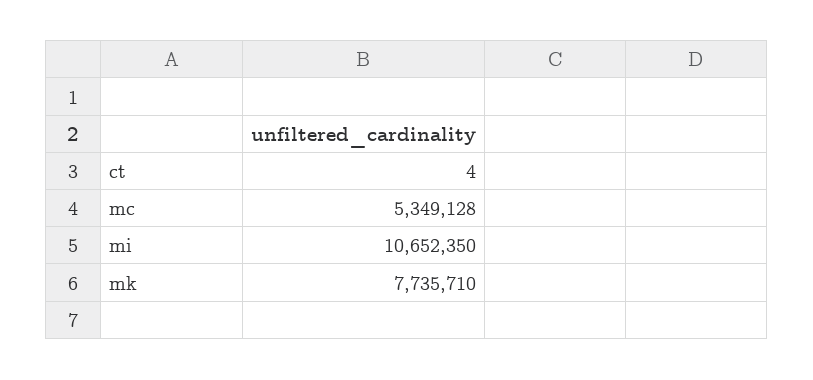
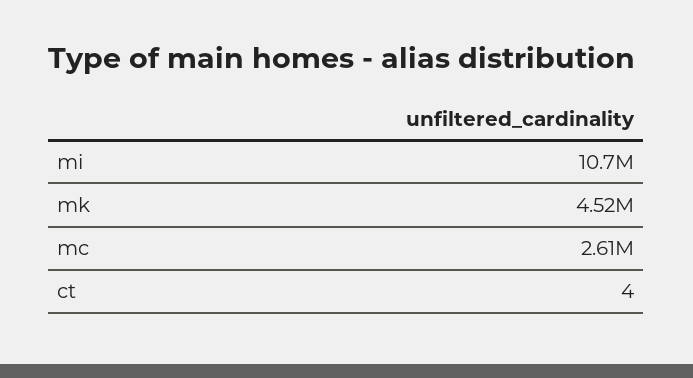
mc: 5349128 -> 2610000
mk: 7735710 -> 4520000

